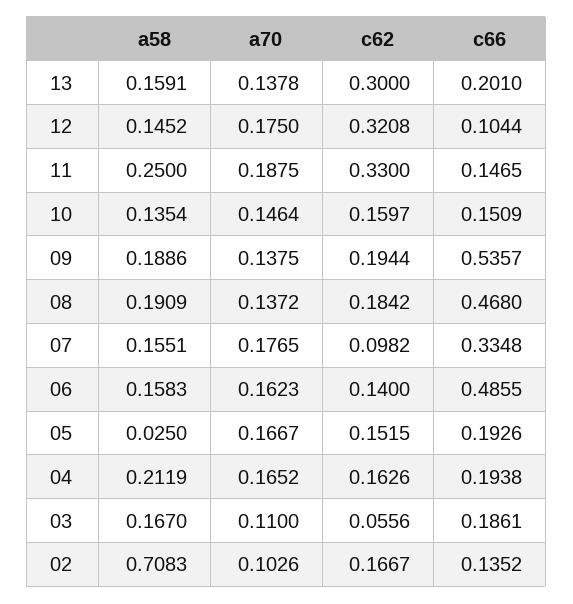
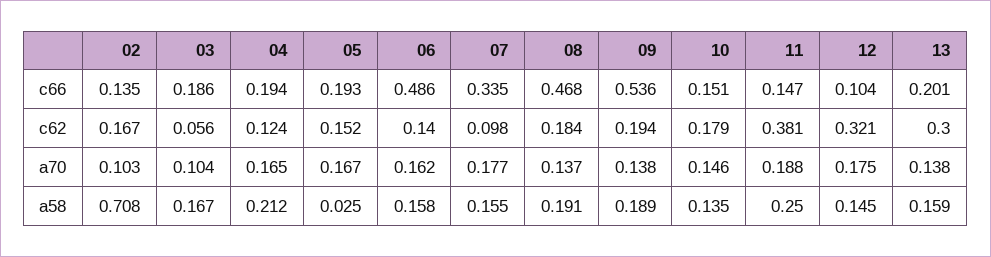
c62, 11: 0.33 -> 0.381
c62, 10: 0.1597 -> 0.179
c62, 04: 0.1626 -> 0.124
a70, 03: 0.11 -> 0.104

